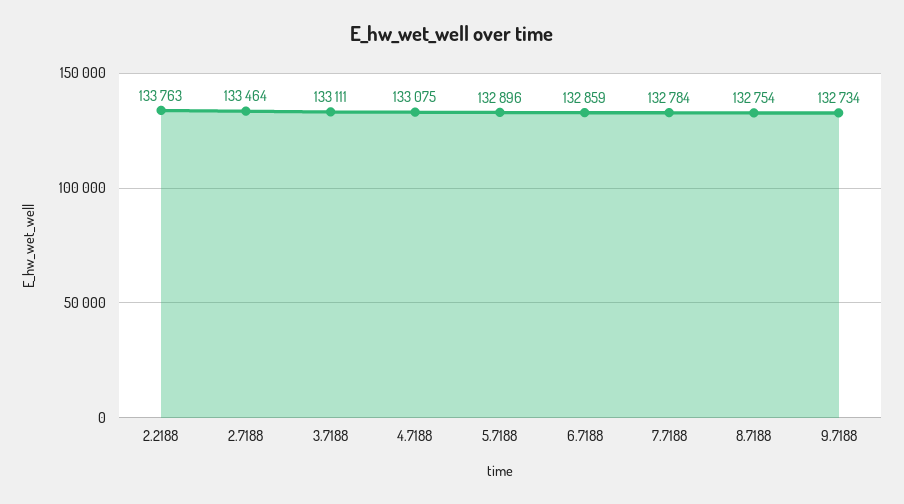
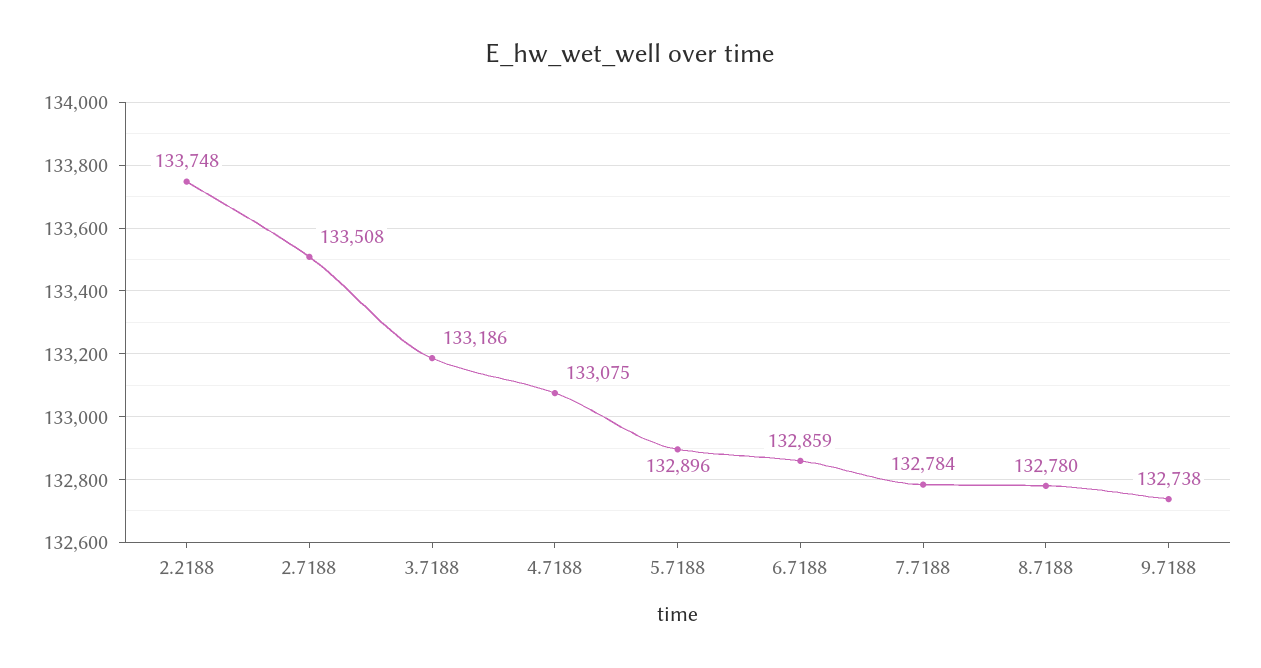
2.2188: 133763 -> 133748
2.7188: 133464 -> 133508
3.7188: 133111 -> 133186
8.7188: 132754 -> 132780
9.7188: 132734 -> 132738

